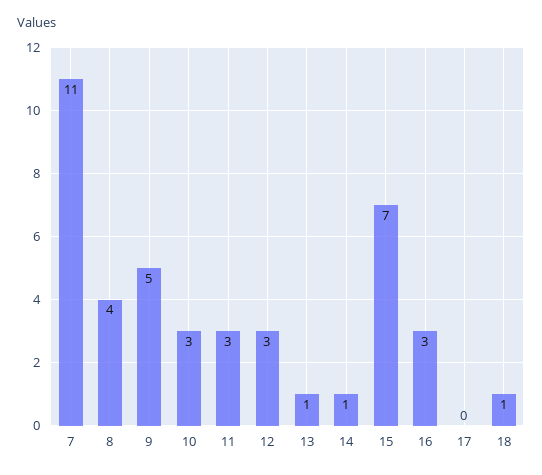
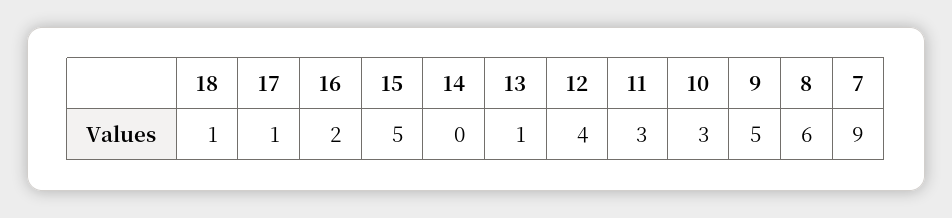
7: 11 -> 9
8: 4 -> 6
12: 3 -> 4
14: 1 -> 0
15: 7 -> 5
16: 3 -> 2
17: 0 -> 1

